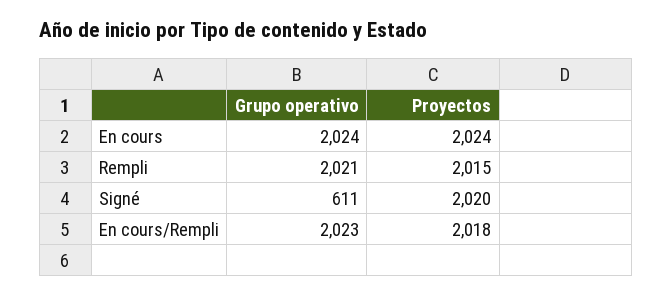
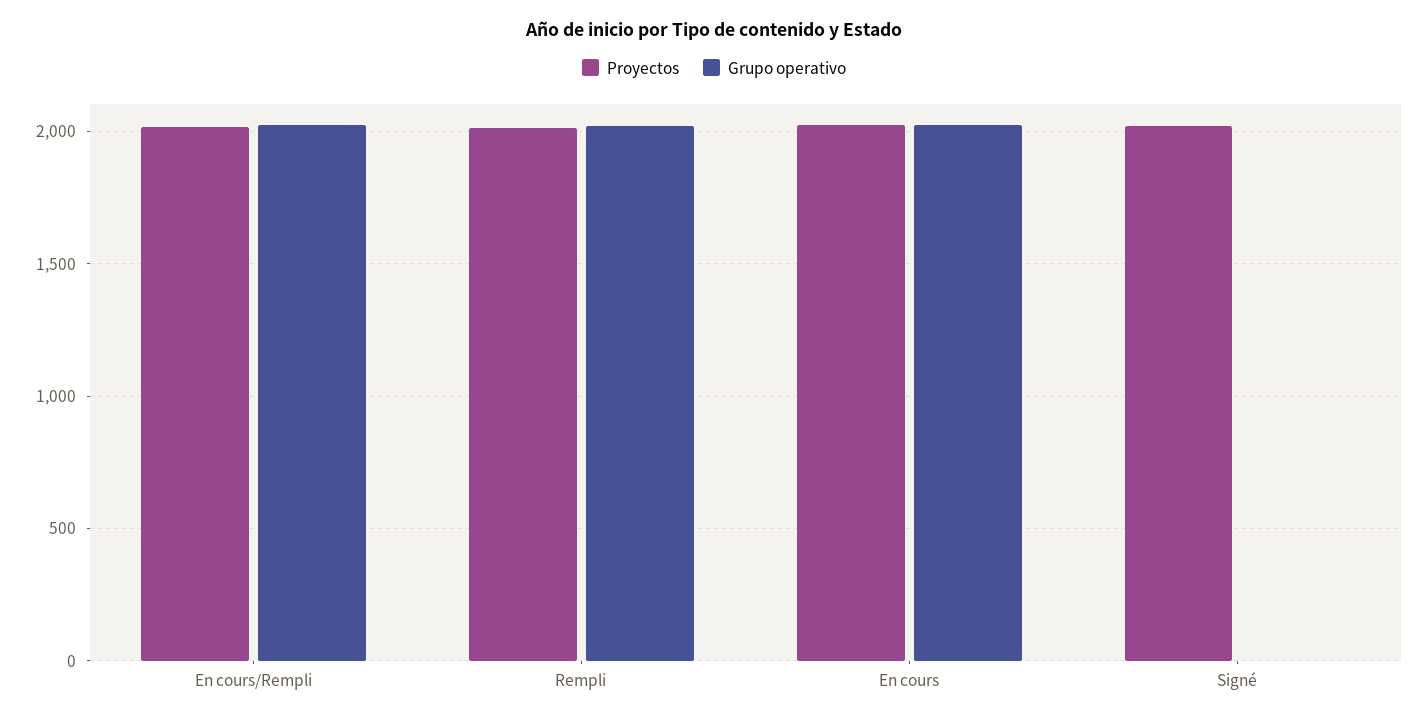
Grupo operativo, Signé: 611 -> 0

